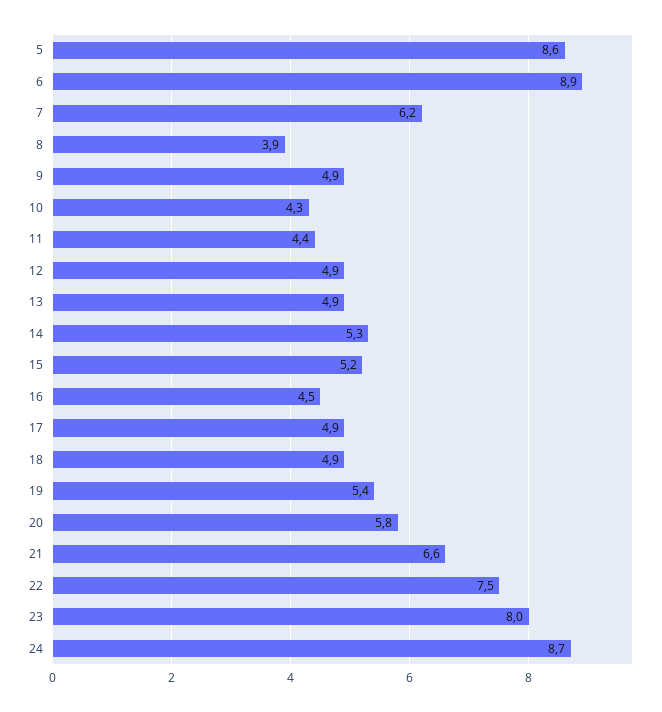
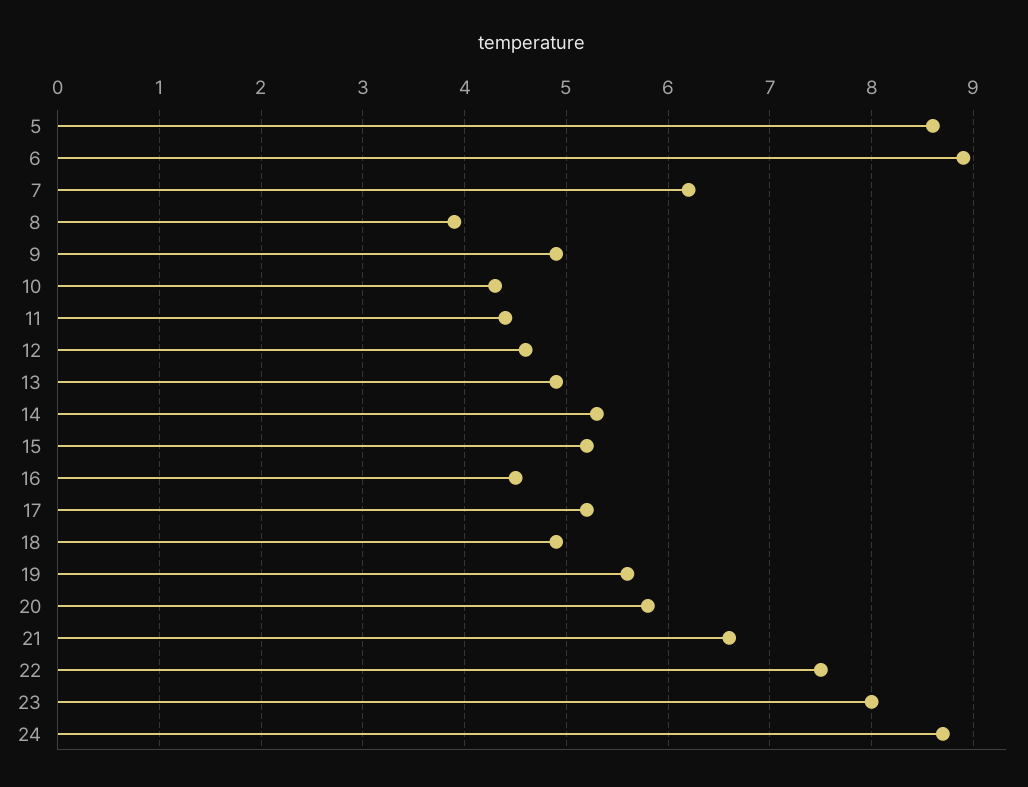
12: 4.9 -> 4.6
17: 4.9 -> 5.2
19: 5.4 -> 5.6

